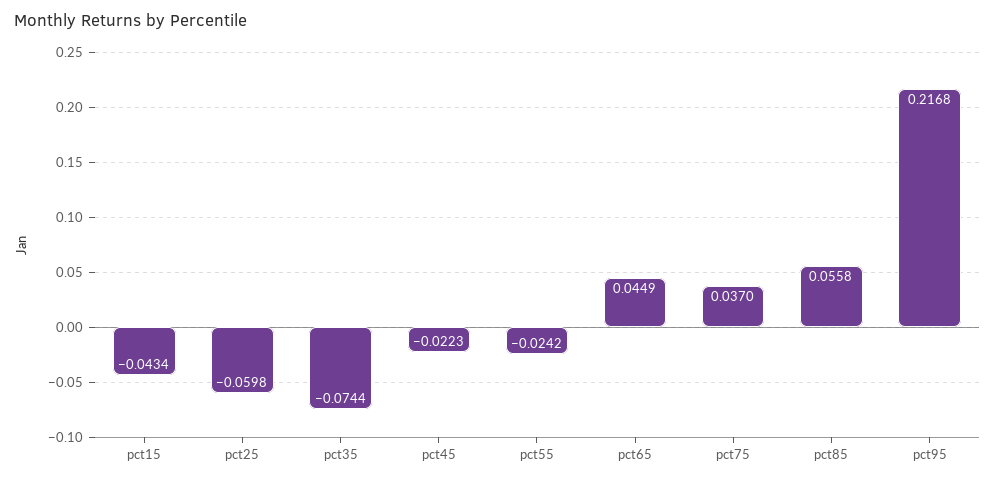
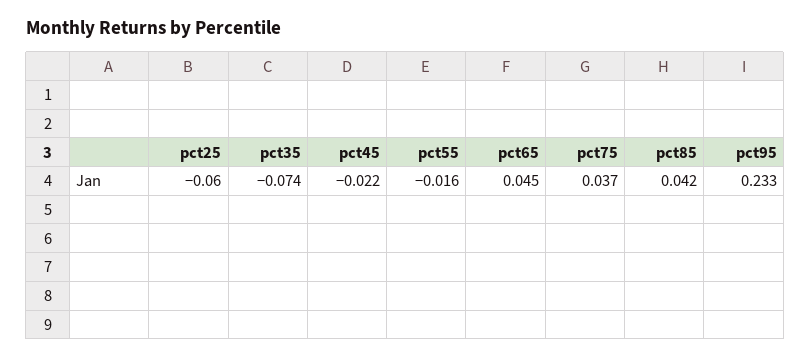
pct15: -0.0434 -> none
pct55: -0.0242 -> -0.016
pct85: 0.0558 -> 0.042
pct95: 0.2168 -> 0.233

